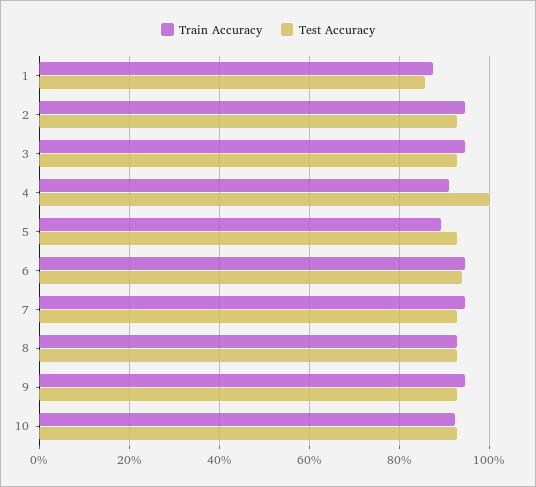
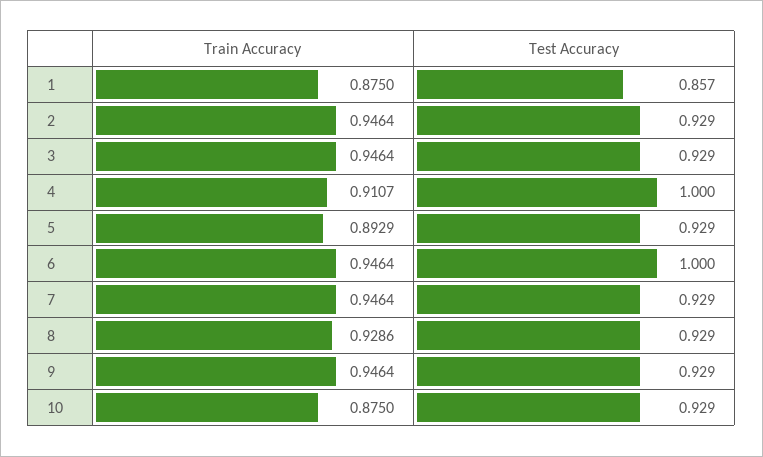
Test Accuracy, 6: 0.94 -> 1
Train Accuracy, 10: 0.92 -> 0.875

